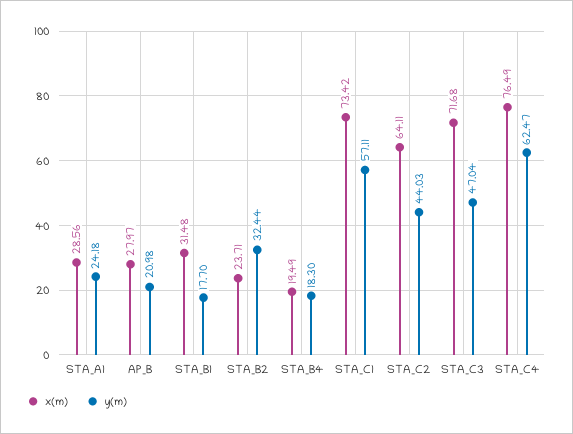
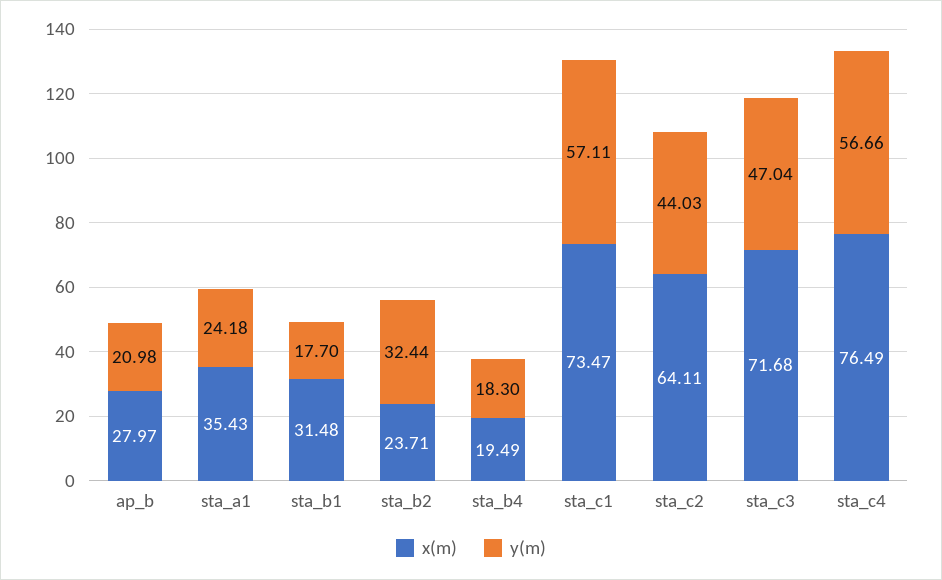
x(m), STA_A1: 28.56 -> 35.43
x(m), STA_C1: 73.42 -> 73.47
y(m), STA_C4: 62.47 -> 56.66

